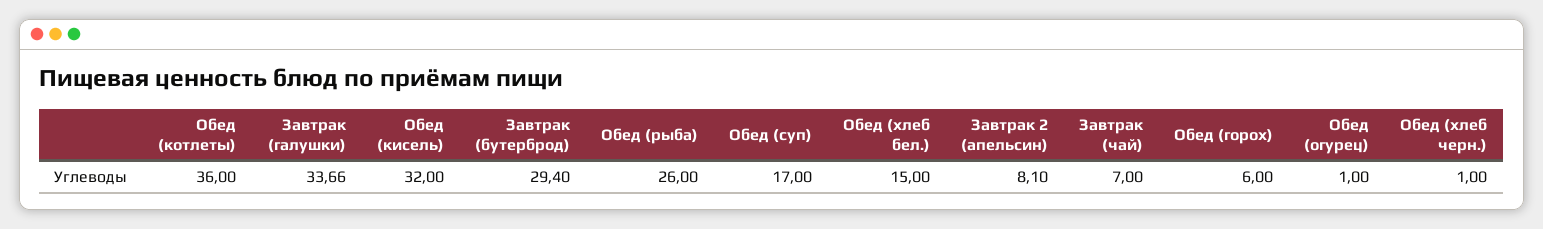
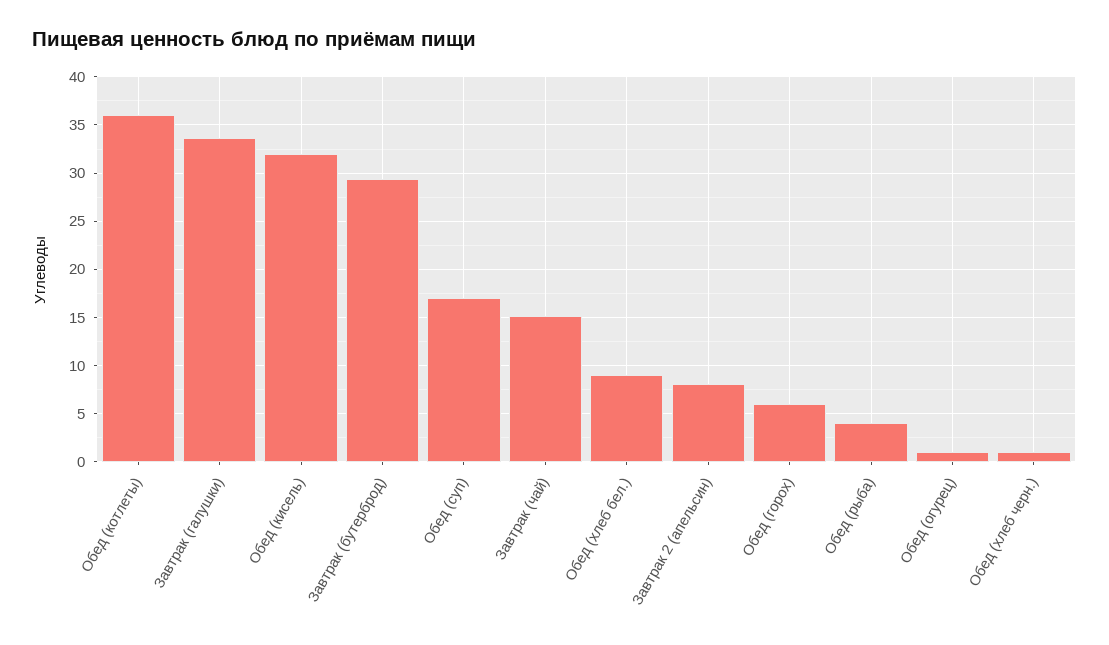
Обед (рыба): 26 -> 4
Обед (хлеб бел.): 15 -> 9
Завтрак (чай): 7 -> 15

